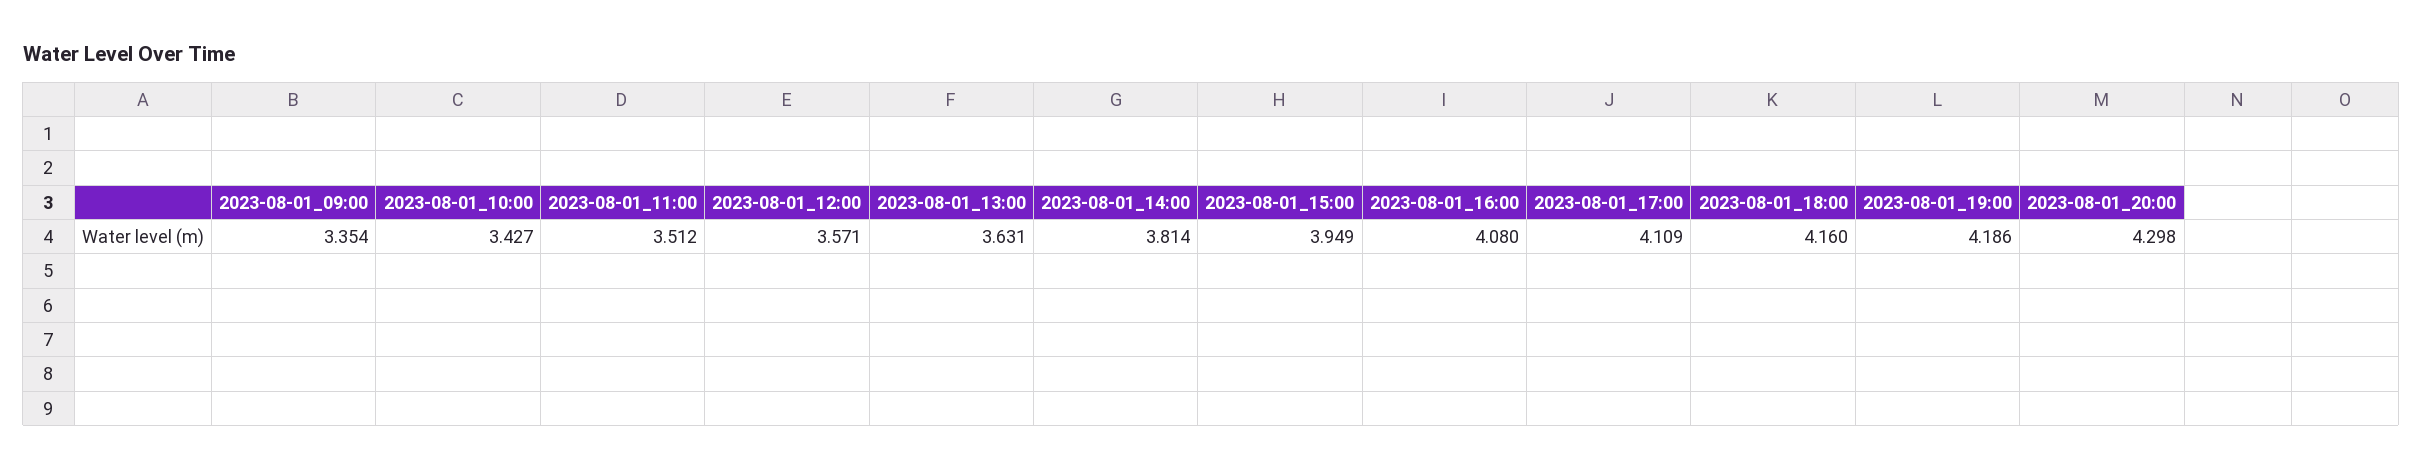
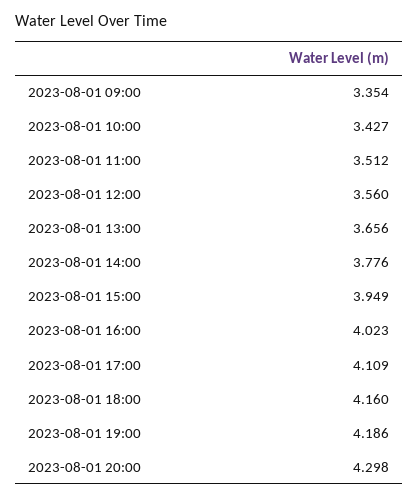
2023-08-01_12:00: 3.571 -> 3.56
2023-08-01_13:00: 3.631 -> 3.656
2023-08-01_14:00: 3.814 -> 3.776
2023-08-01_16:00: 4.08 -> 4.023

